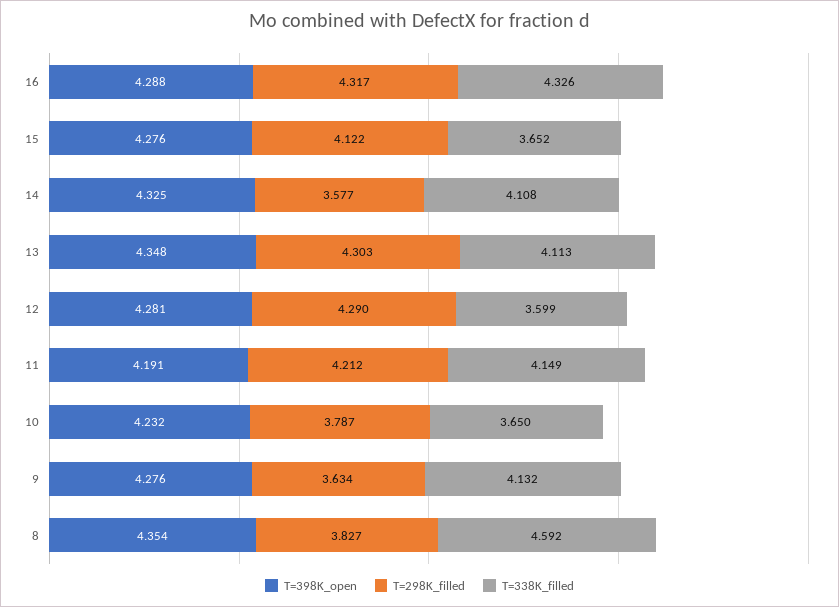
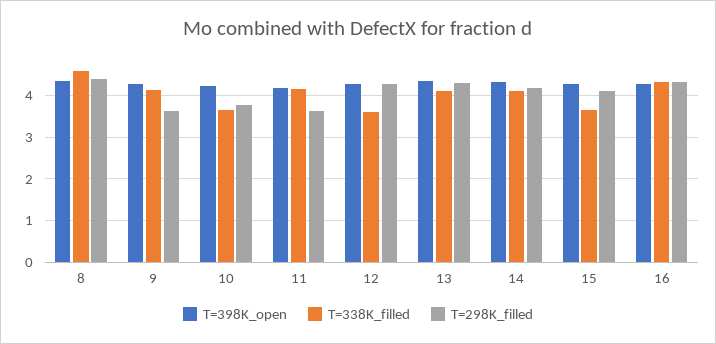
T=298K_filled, 14: 3.577 -> 4.2
T=298K_filled, 11: 4.212 -> 3.6
T=298K_filled, 8: 3.827 -> 4.4

